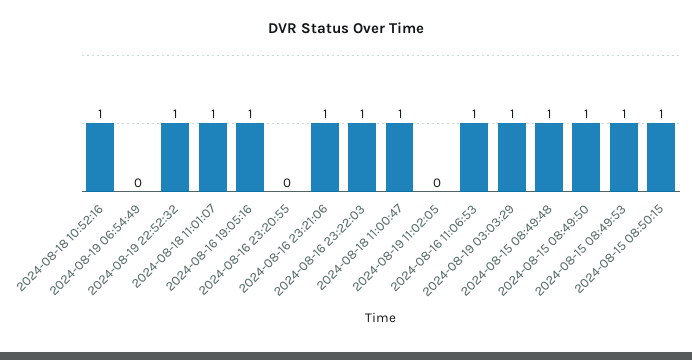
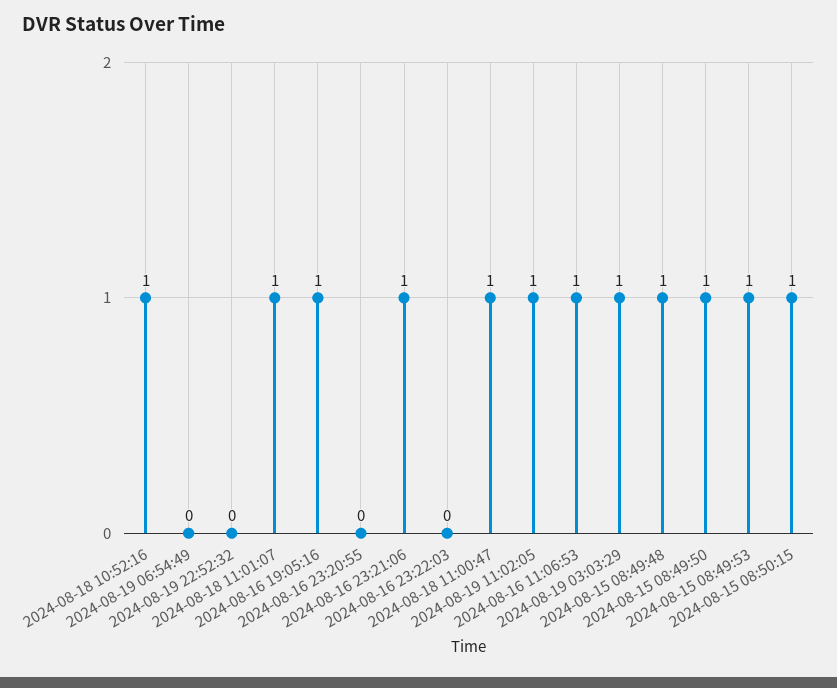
2024-08-19 22:52:32: 1 -> 0
2024-08-16 23:22:03: 1 -> 0
2024-08-19 11:02:05: 0 -> 1

